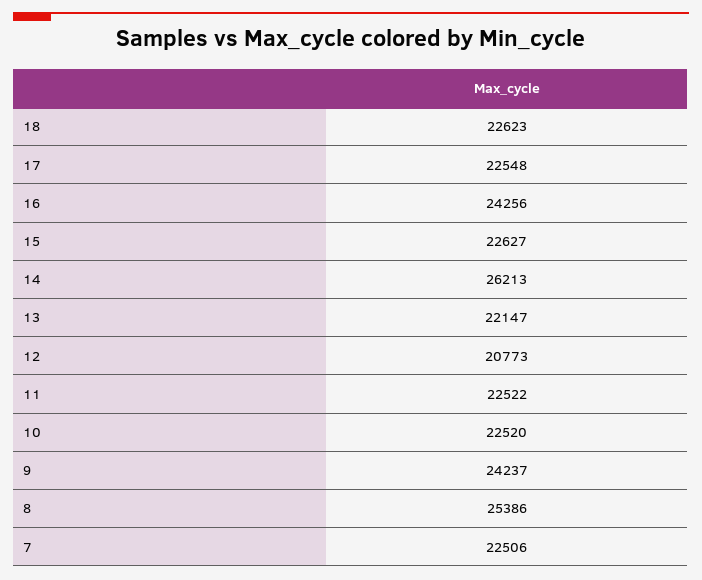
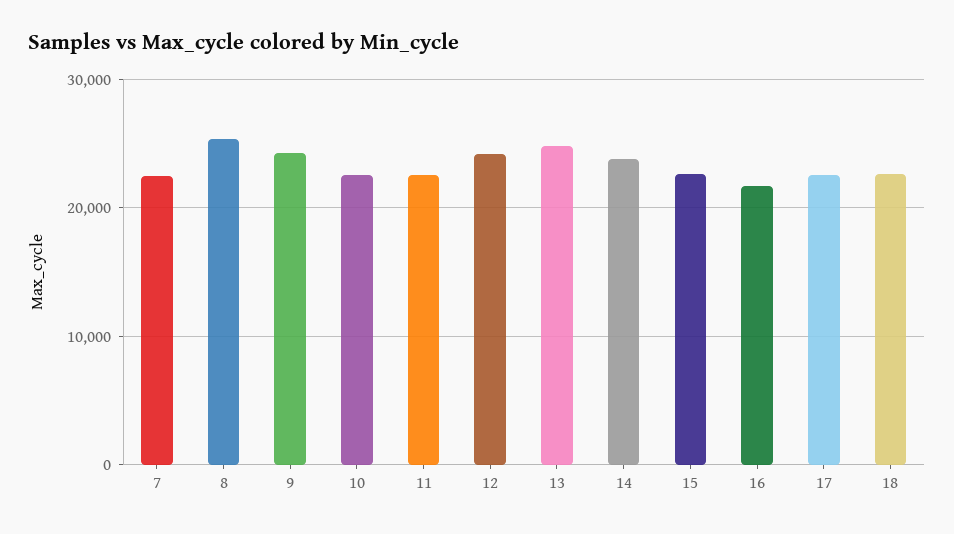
16: 24256 -> 22000
14: 26213 -> 24000
13: 22147 -> 25000
12: 20773 -> 24000

